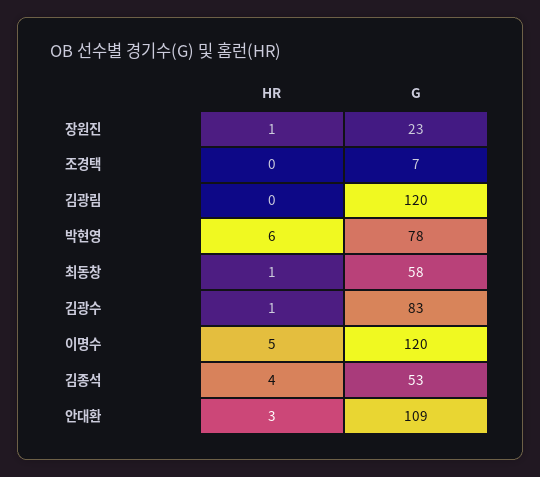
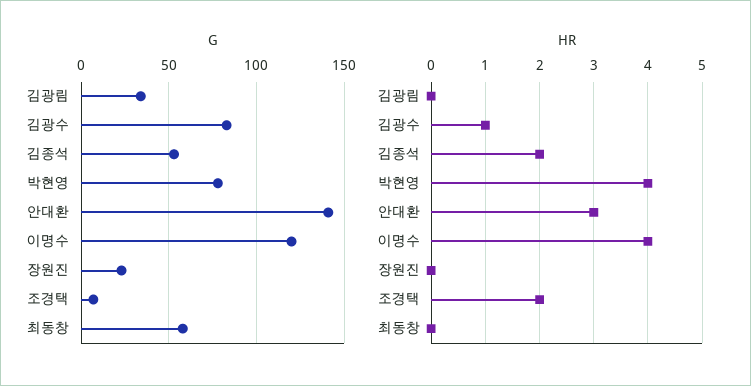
HR, 장원진: 1 -> 0
HR, 조경택: 0 -> 2
G, 김광림: 120 -> 35
HR, 박현영: 6 -> 4
HR, 최동창: 1 -> 0
HR, 이명수: 5 -> 4
HR, 김종석: 4 -> 2
G, 안대환: 109 -> 140

